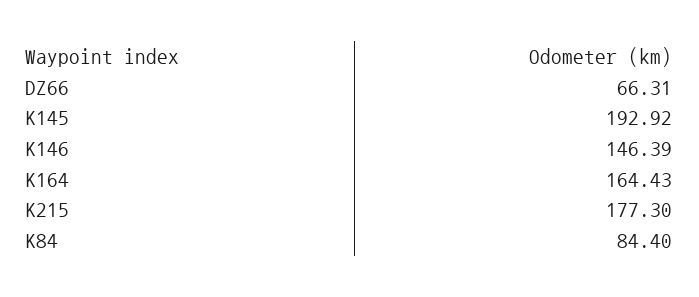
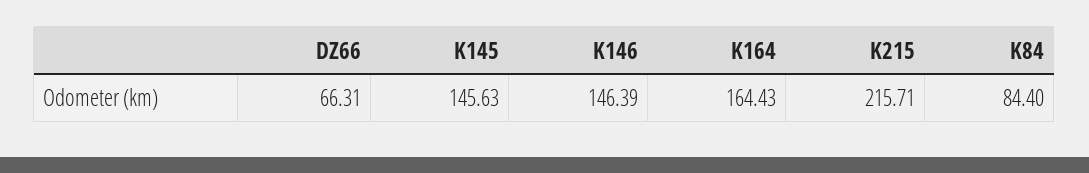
K145: 192.92 -> 145.63
K215: 177.3 -> 215.71

